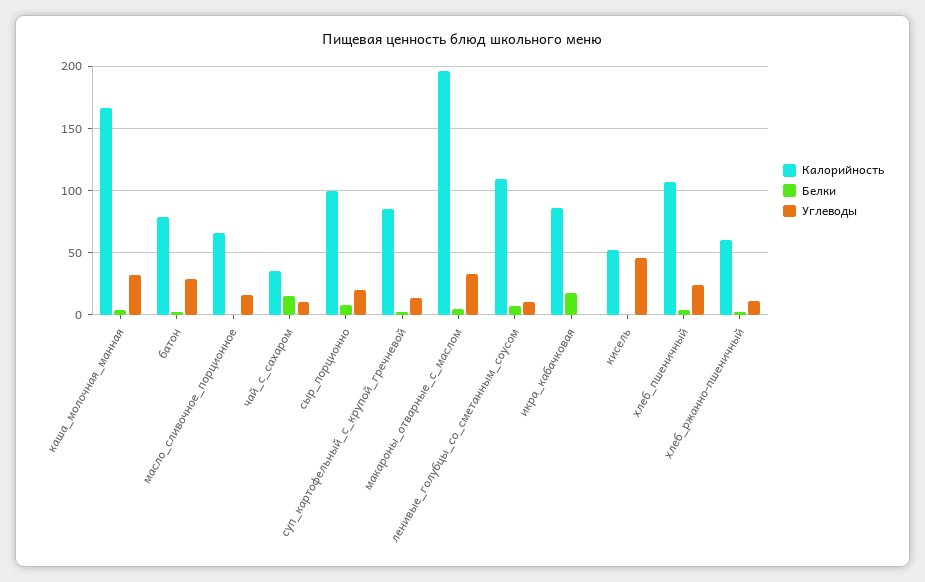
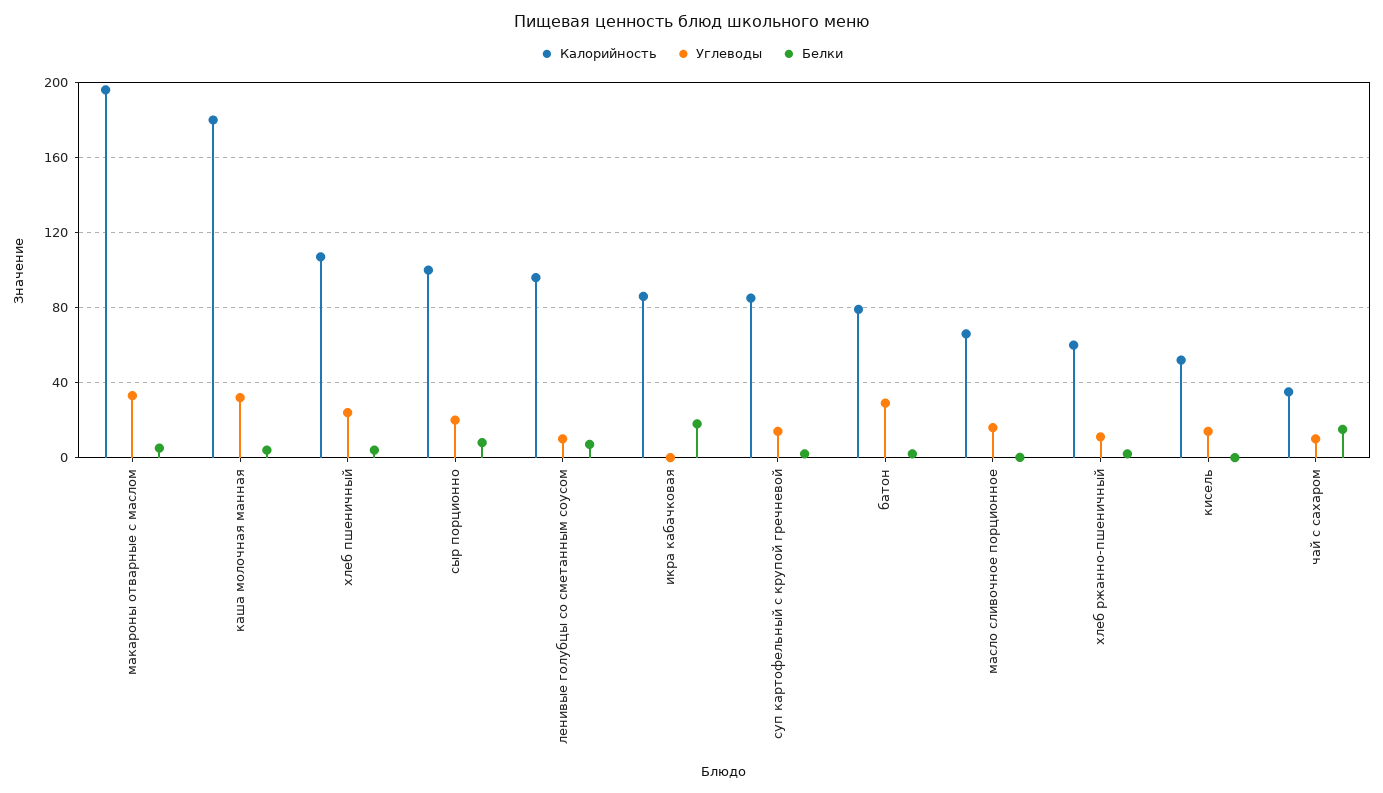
Калорийность, каша_молочная_манная: 165 -> 180
Калорийность, ленивые_голубцы_со_сметанным_соусом: 110 -> 95
Углеводы, кисель: 45 -> 15

